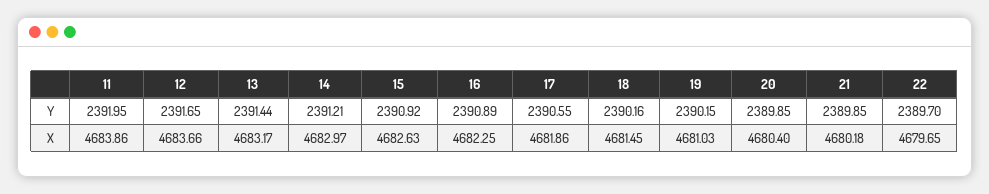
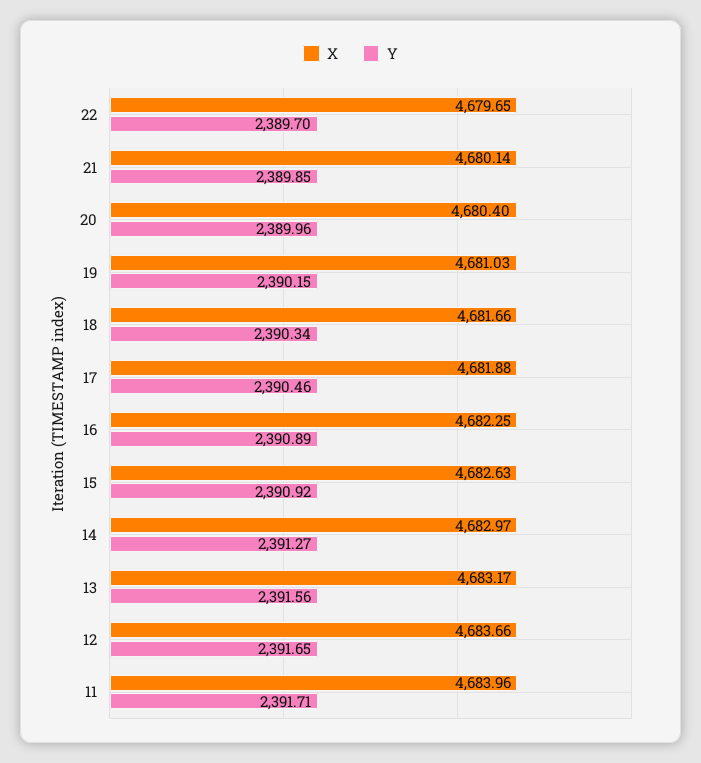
Y, 11: 2391.95 -> 2391.71
Y, 13: 2391.44 -> 2391.56
Y, 14: 2391.21 -> 2391.27
Y, 17: 2390.55 -> 2390.46
Y, 18: 2390.16 -> 2390.34
Y, 20: 2389.85 -> 2389.96
X, 11: 4683.86 -> 4683.96
X, 17: 4681.86 -> 4681.88
X, 18: 4681.45 -> 4681.66
X, 21: 4680.18 -> 4680.14

